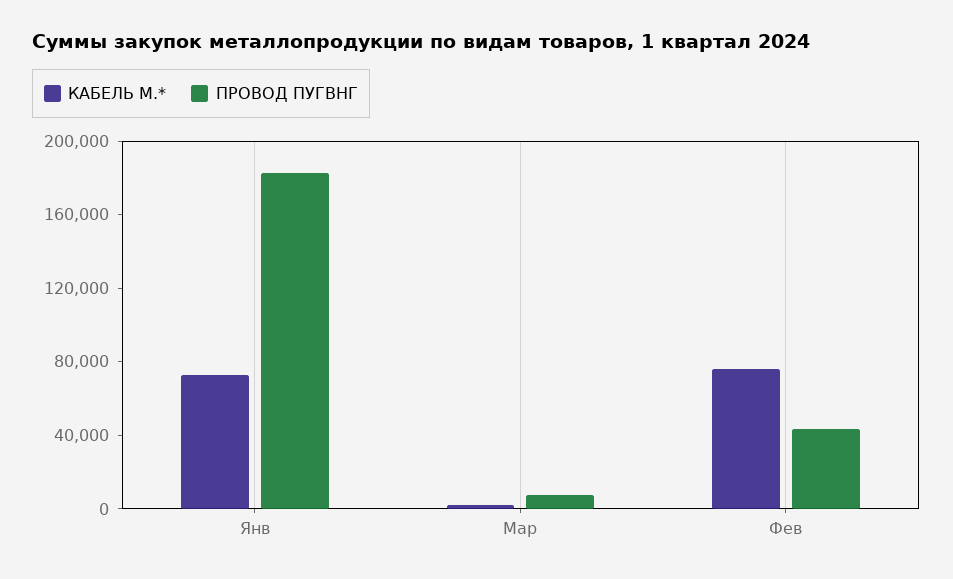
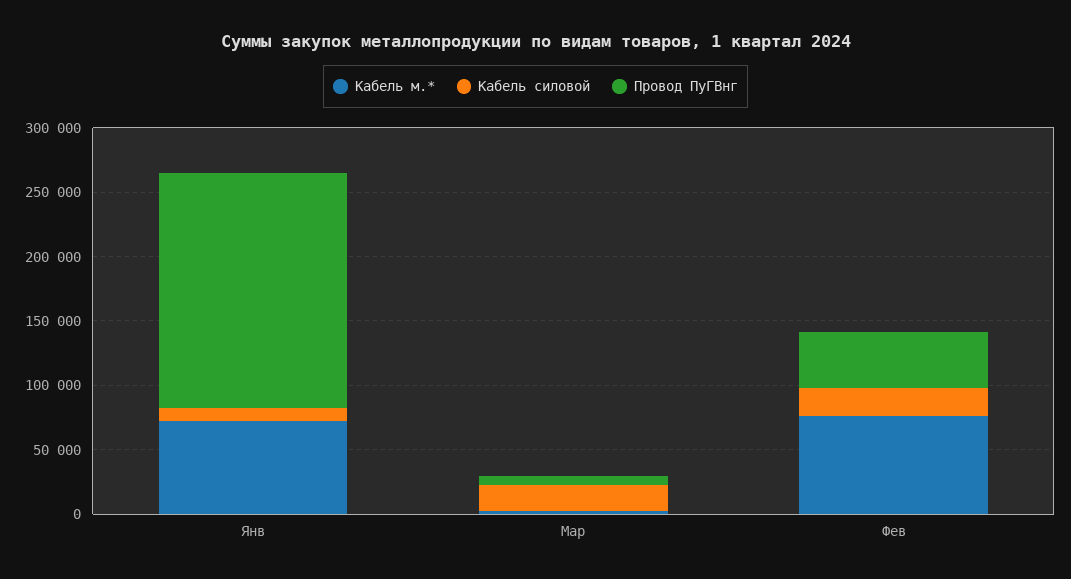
Кабель силовой, Янв: none -> 10000
Кабель силовой, Мар: none -> 20000
Кабель силовой, Фев: none -> 20000

